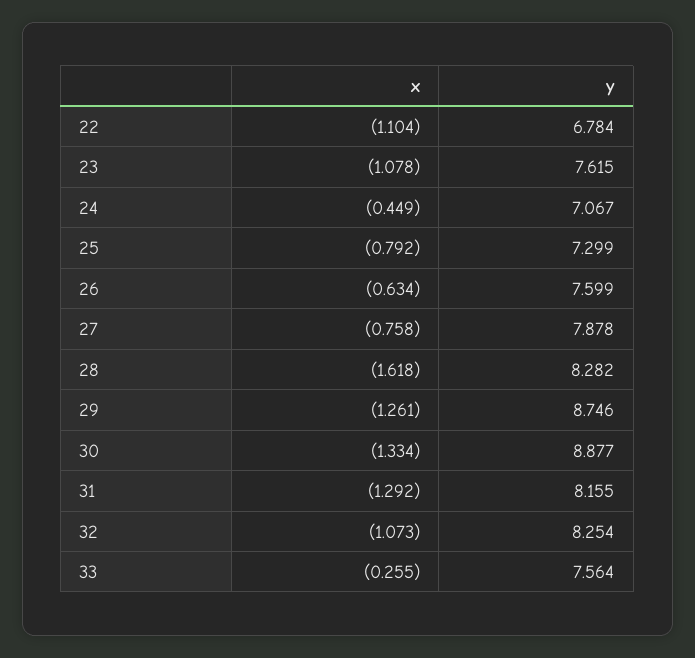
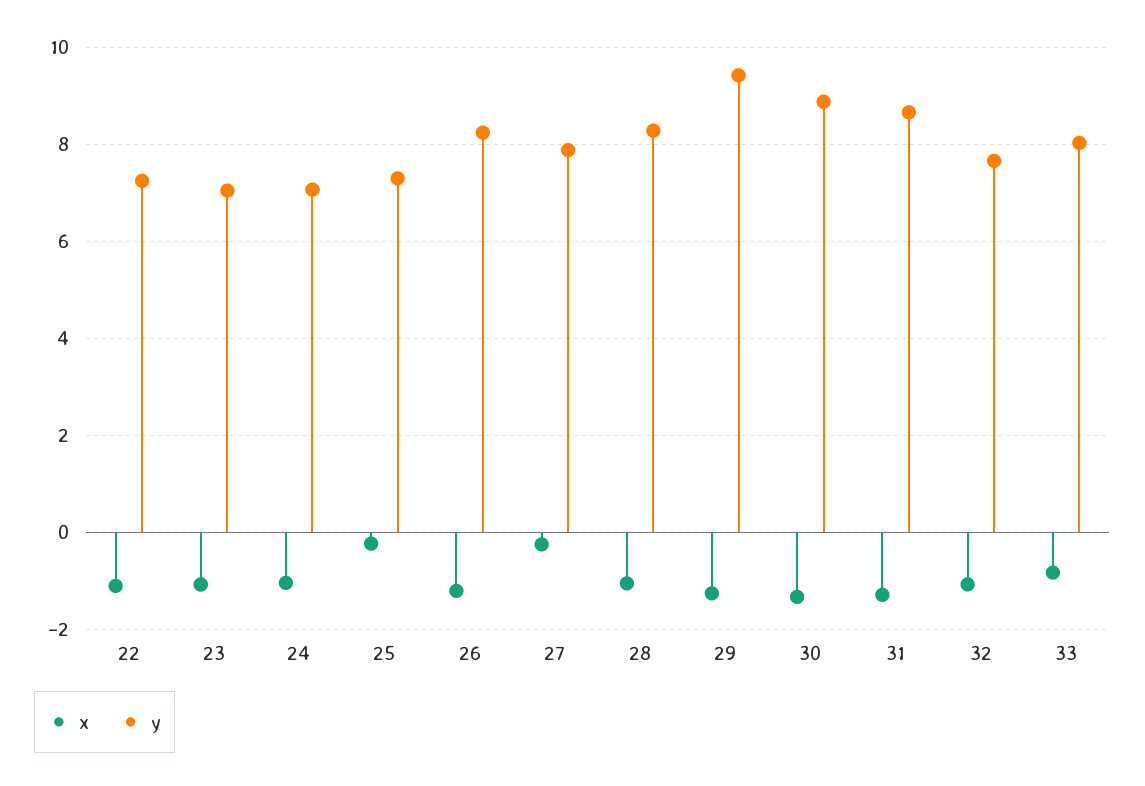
y, 22: 6.784 -> 7.2
y, 23: 7.615 -> 7
x, 24: -0.449 -> -1
x, 25: -0.792 -> -0.2
x, 26: -0.634 -> -1.2
y, 26: 7.599 -> 8.2
x, 27: -0.758 -> -0.2
x, 28: -1.618 -> -1
y, 29: 8.746 -> 9.4
y, 31: 8.155 -> 8.6
y, 32: 8.254 -> 7.6
x, 33: -0.255 -> -0.8
y, 33: 7.564 -> 8

